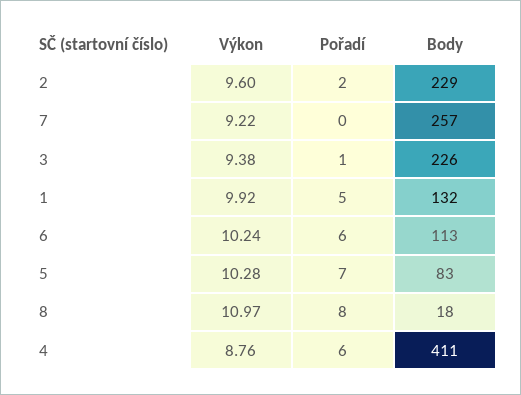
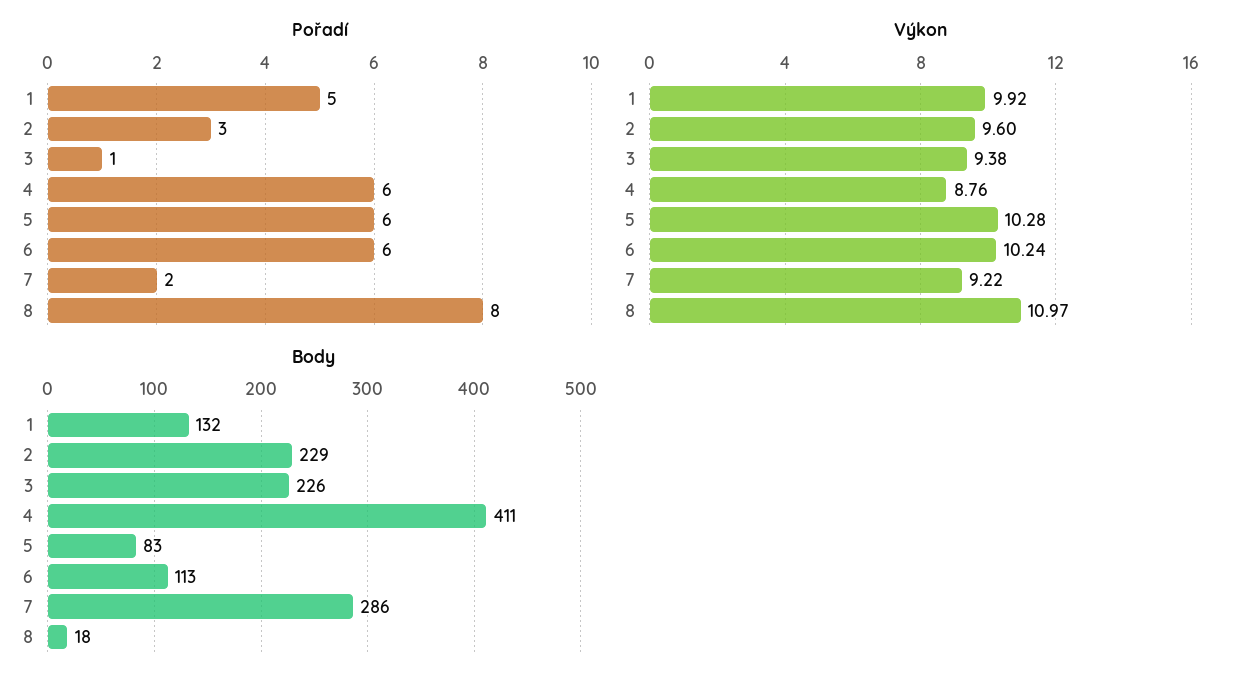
Pořadí, 2: 2 -> 3
Pořadí, 7: 0 -> 2
Body, 7: 257 -> 286
Pořadí, 5: 7 -> 6

